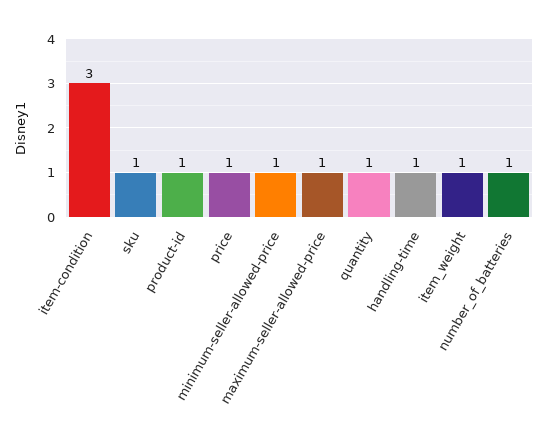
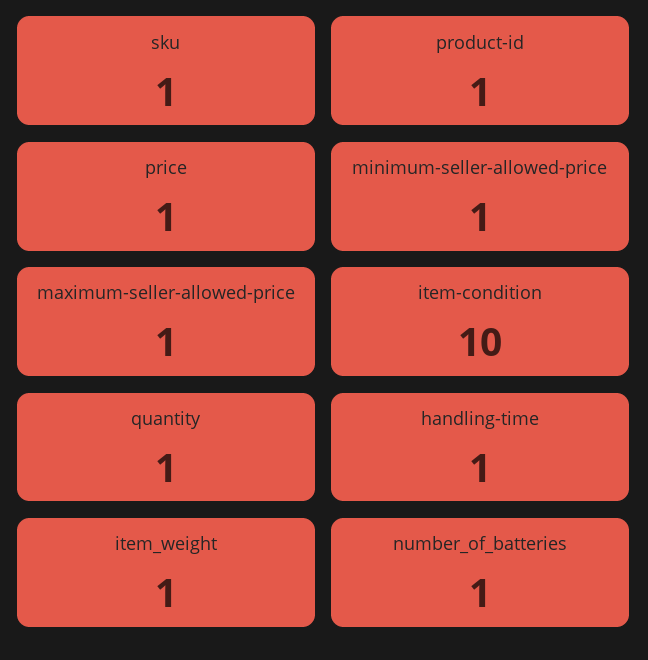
item-condition: 3 -> 10

